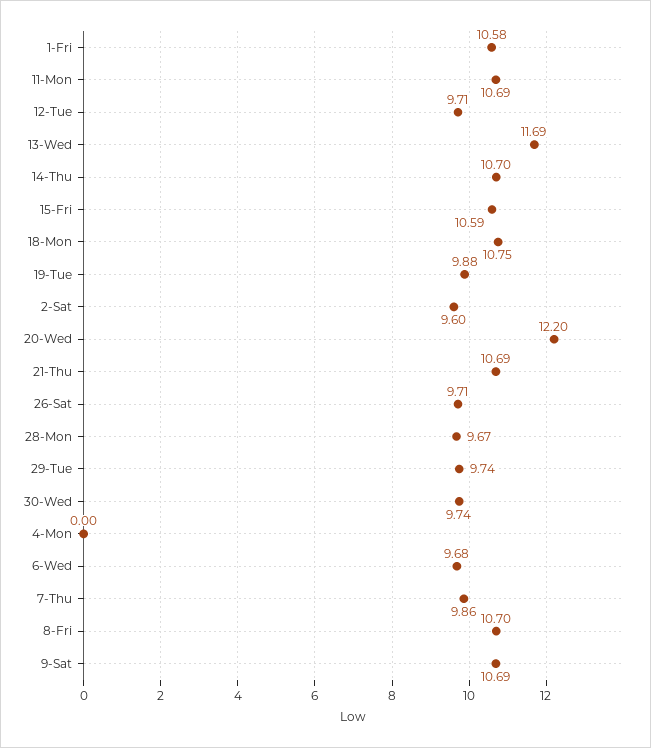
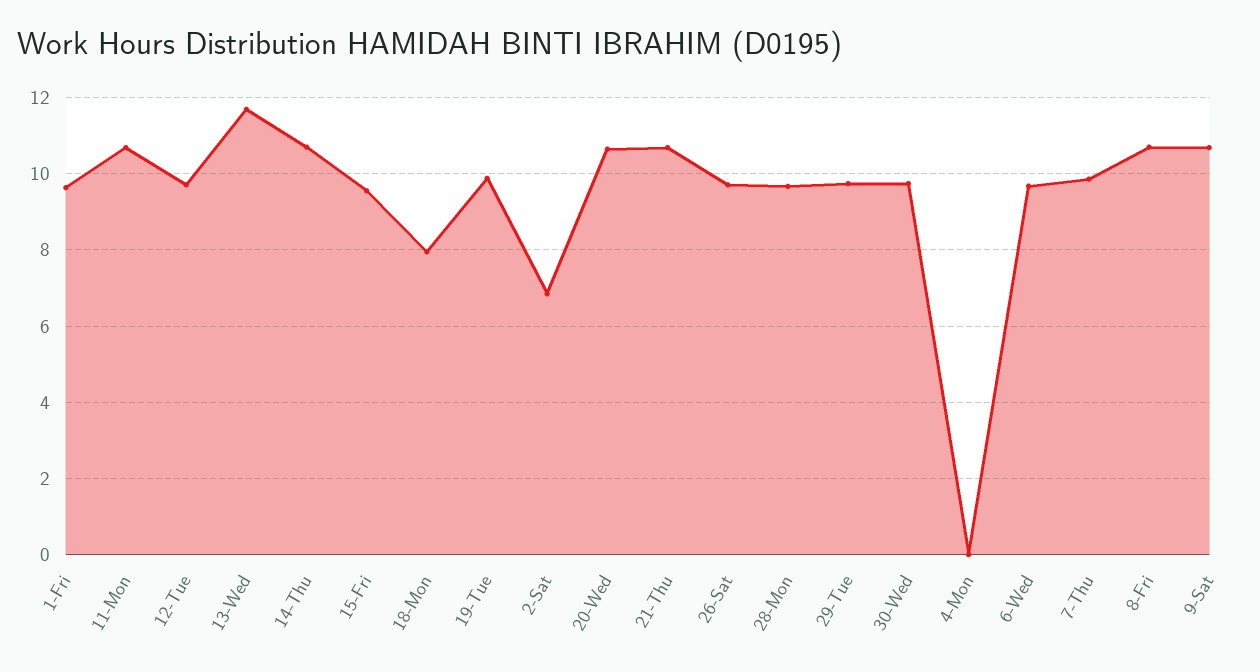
1-Fri: 10.58 -> 9.6
15-Fri: 10.59 -> 9.6
18-Mon: 10.75 -> 8
2-Sat: 9.6 -> 6.8
20-Wed: 12.2 -> 10.6

